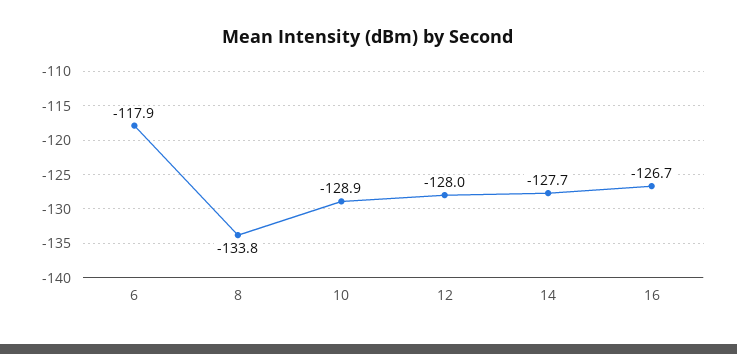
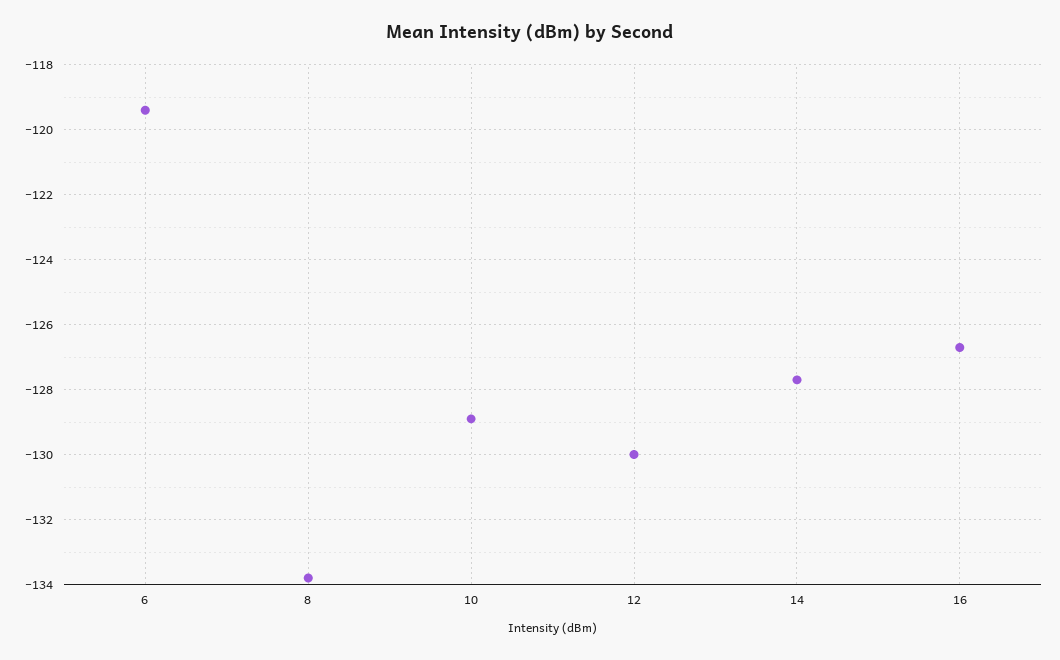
6: -117.9 -> -119.5
12: -128 -> -130

